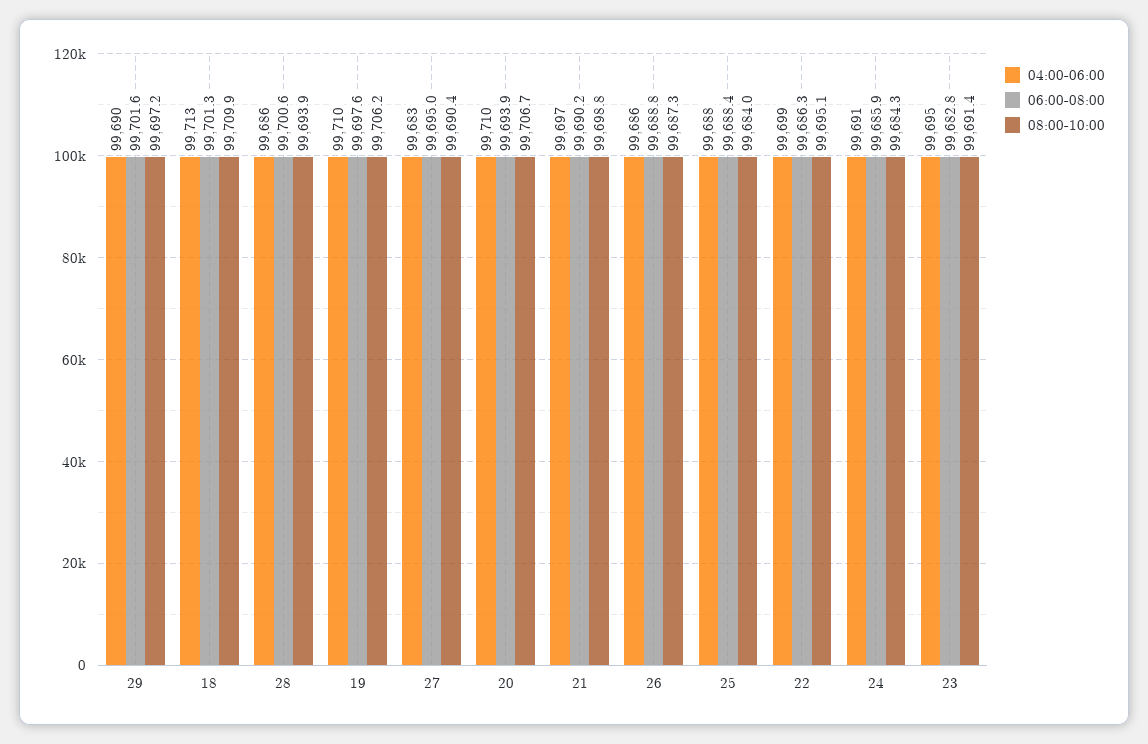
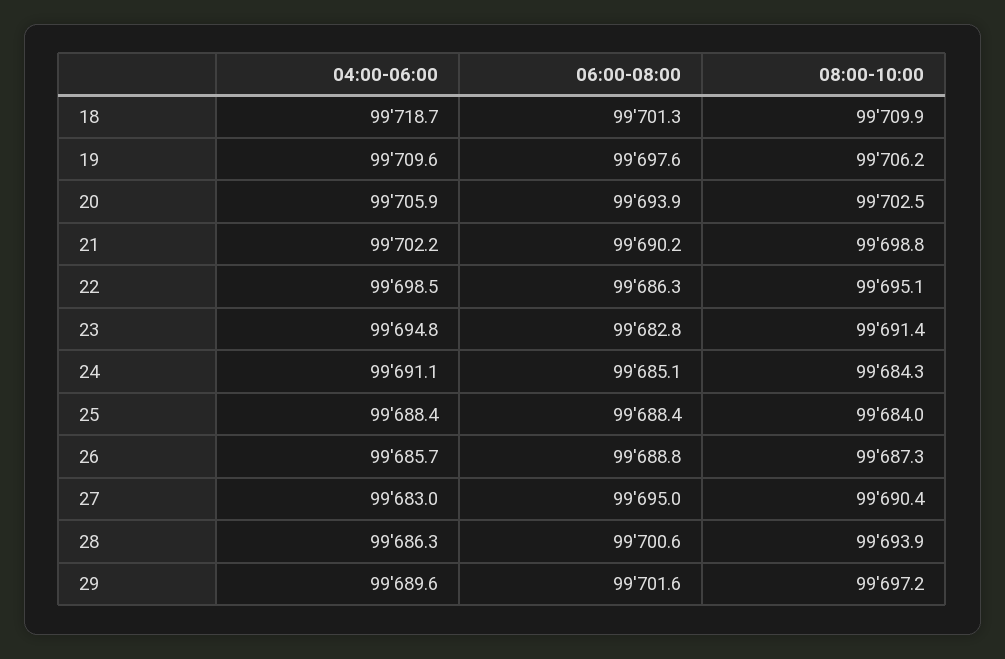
04:00-06:00, 18: 99713 -> 99718.7
04:00-06:00, 20: 99710 -> 99705.9
08:00-10:00, 20: 99706.7 -> 99702.5
04:00-06:00, 21: 99697 -> 99702.2
06:00-08:00, 24: 99685.9 -> 99685.1

